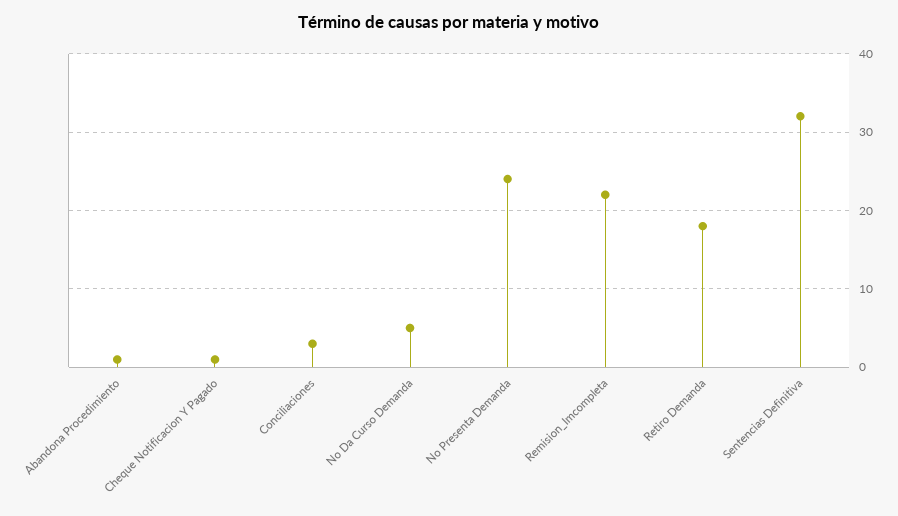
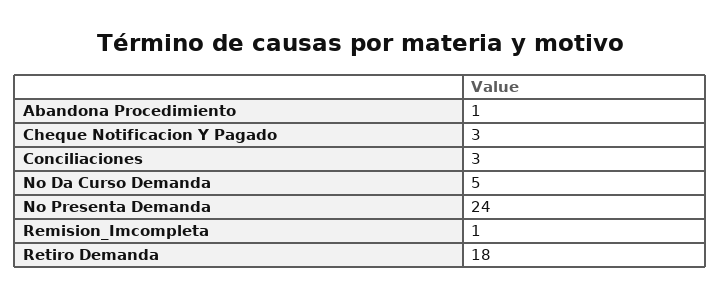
Cheque Notificacion Y Pagado: 1 -> 3
Remision_Imcompleta: 22 -> 1
Sentencias Definitiva: 32 -> none

